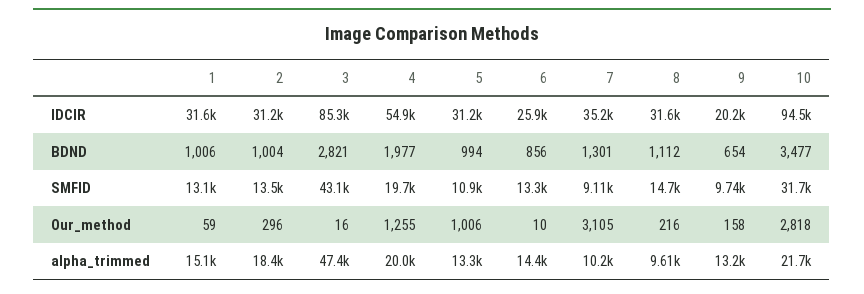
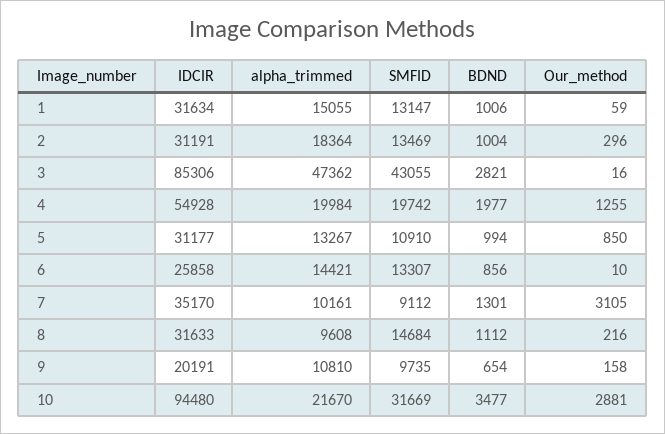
5, Our_method: 1006 -> 850
10, Our_method: 2818 -> 2881
9, alpha_trimmed: 13200 -> 10810

